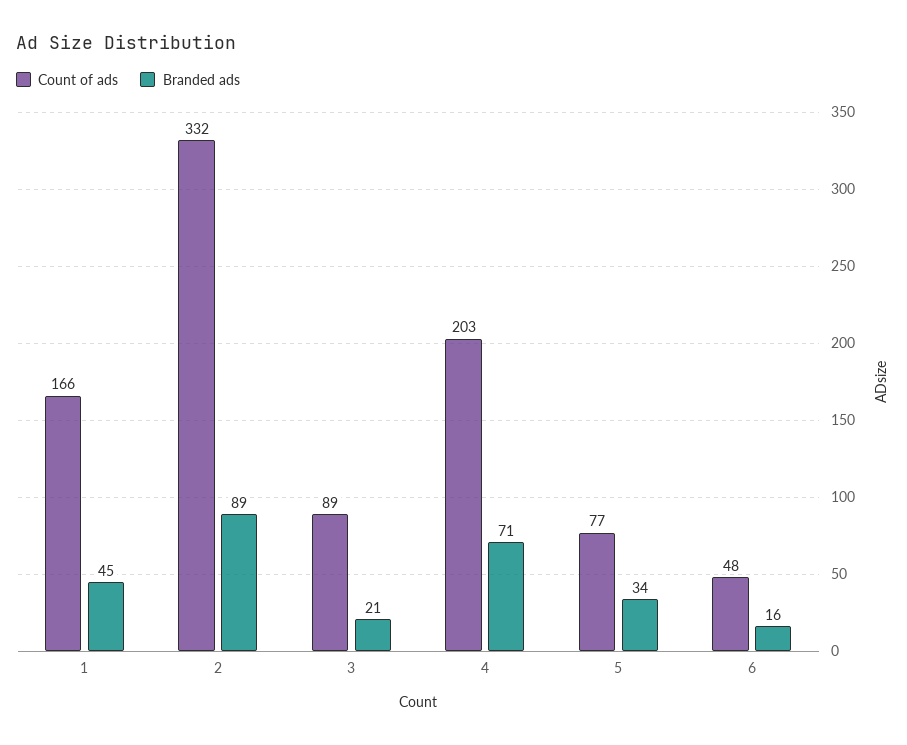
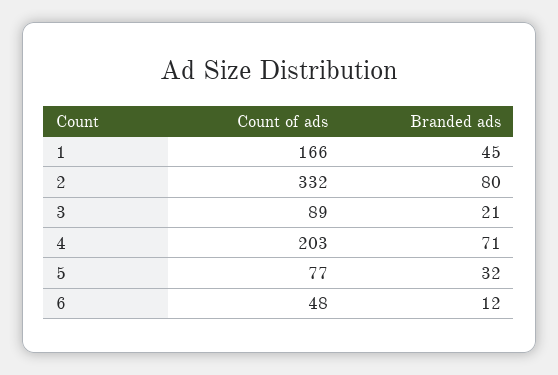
Branded ads, 2: 89 -> 80
Branded ads, 5: 34 -> 32
Branded ads, 6: 16 -> 12

